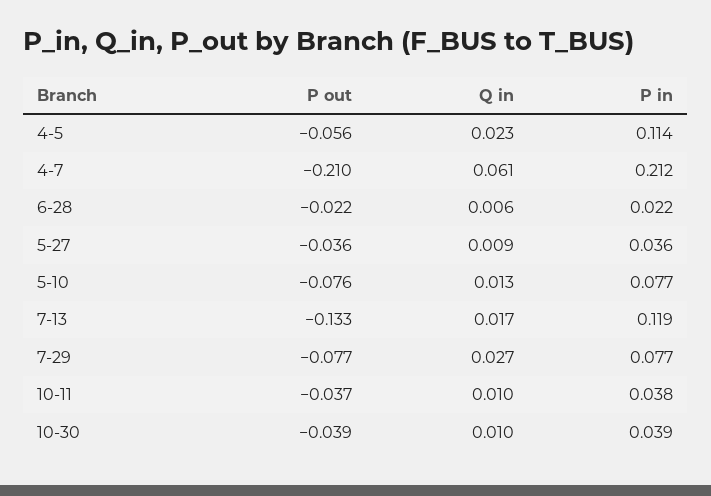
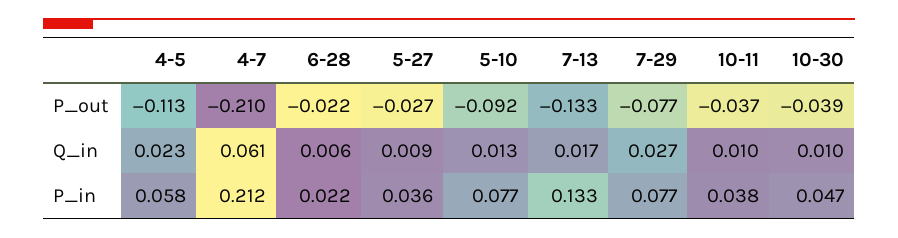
P out, 4-5: -0.056 -> -0.113
P in, 4-5: 0.114 -> 0.058
P out, 5-27: -0.036 -> -0.027
P out, 5-10: -0.076 -> -0.092
P in, 7-13: 0.119 -> 0.133
P in, 10-30: 0.039 -> 0.047

